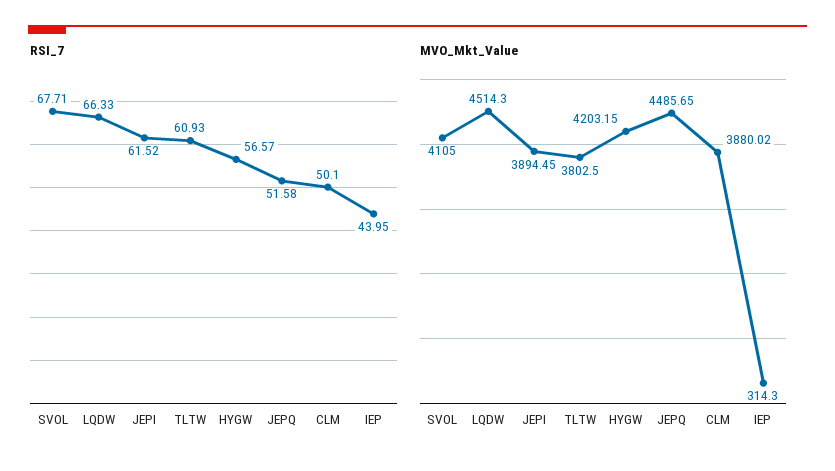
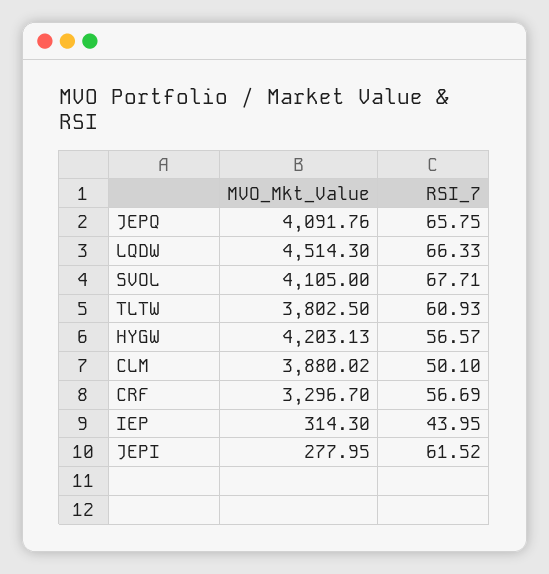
RSI_7, JEPQ: 51.58 -> 65.75
MVO_Mkt_Value, JEPI: 3894.45 -> 277.95
MVO_Mkt_Value, HYGW: 4203.15 -> 4203.13
MVO_Mkt_Value, JEPQ: 4485.65 -> 4091.76
MVO_Mkt_Value, CRF: none -> 3296.7
RSI_7, CRF: none -> 56.69

